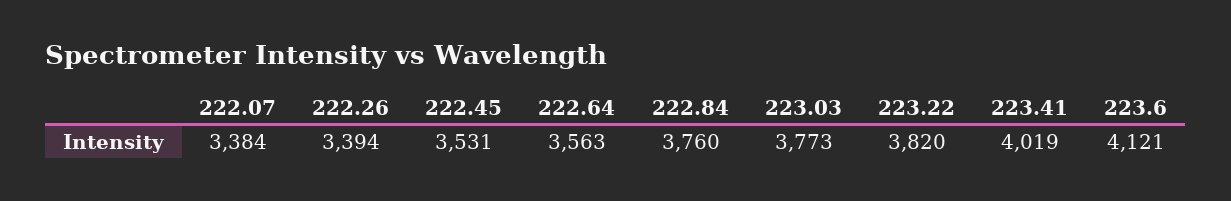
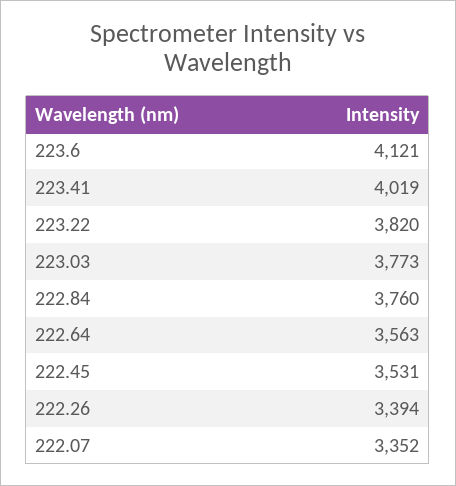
222.07: 3384 -> 3352

